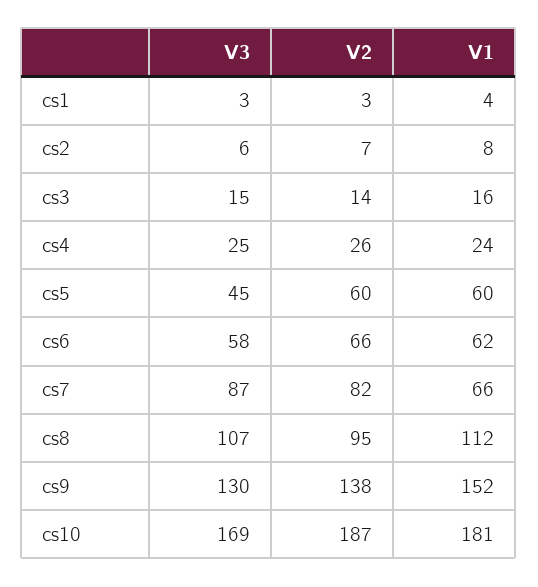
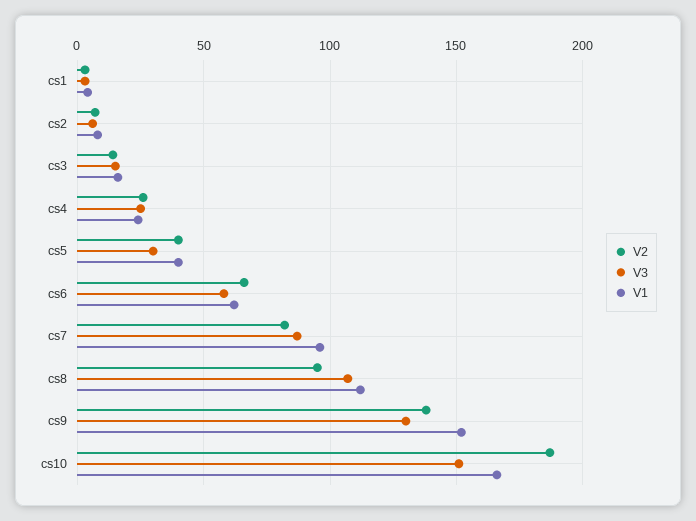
V3, cs5: 45 -> 30
V2, cs5: 60 -> 40
V1, cs5: 60 -> 40
V1, cs7: 66 -> 95
V3, cs10: 169 -> 150
V1, cs10: 181 -> 165

